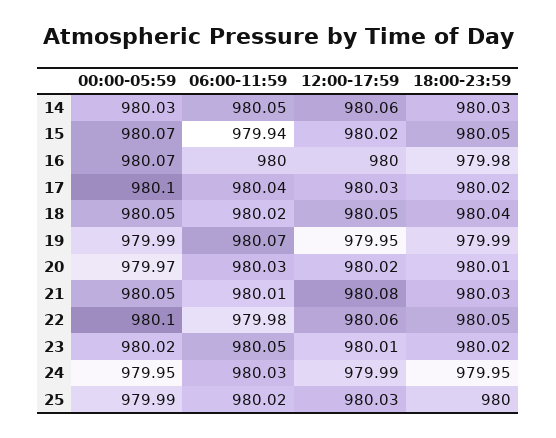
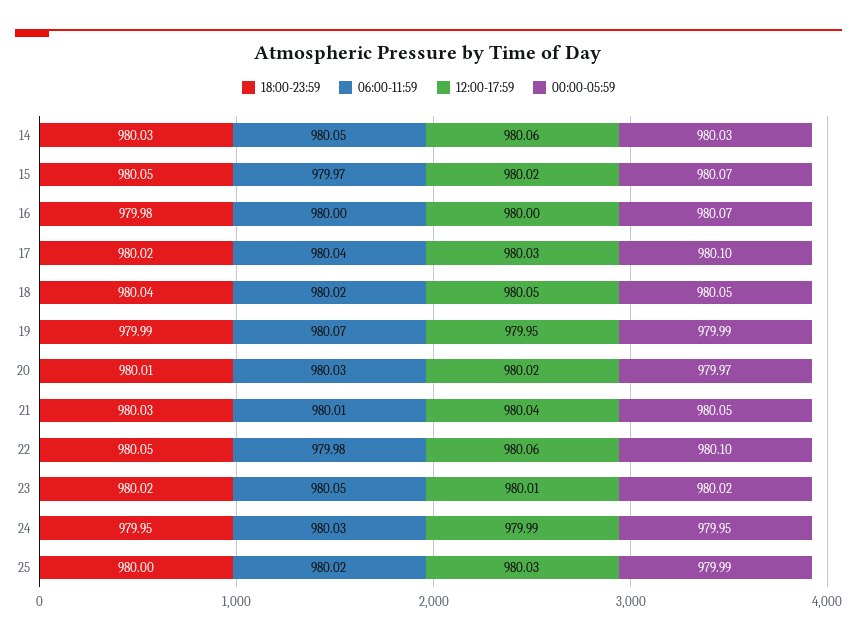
06:00-11:59, 15: 979.94 -> 979.97
12:00-17:59, 21: 980.08 -> 980.04

